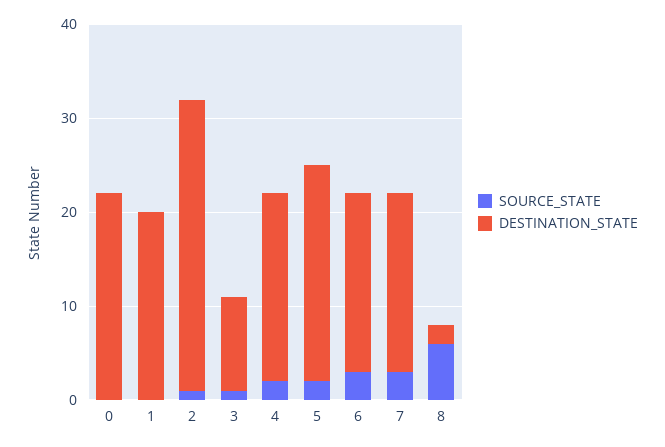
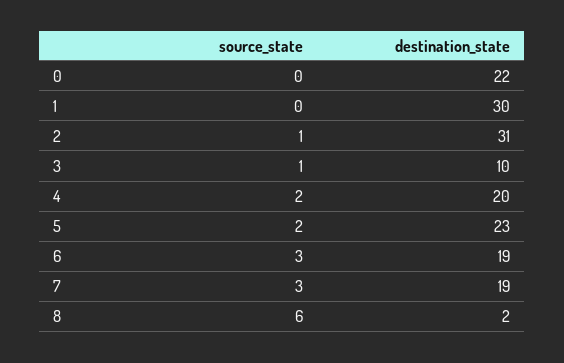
DESTINATION_STATE, 1: 20 -> 30

